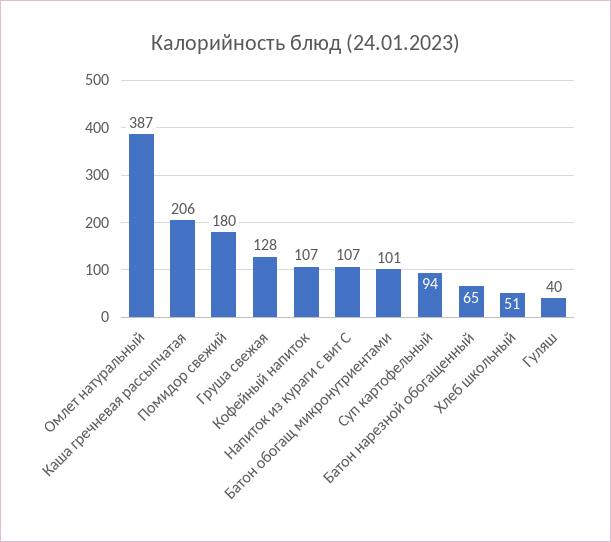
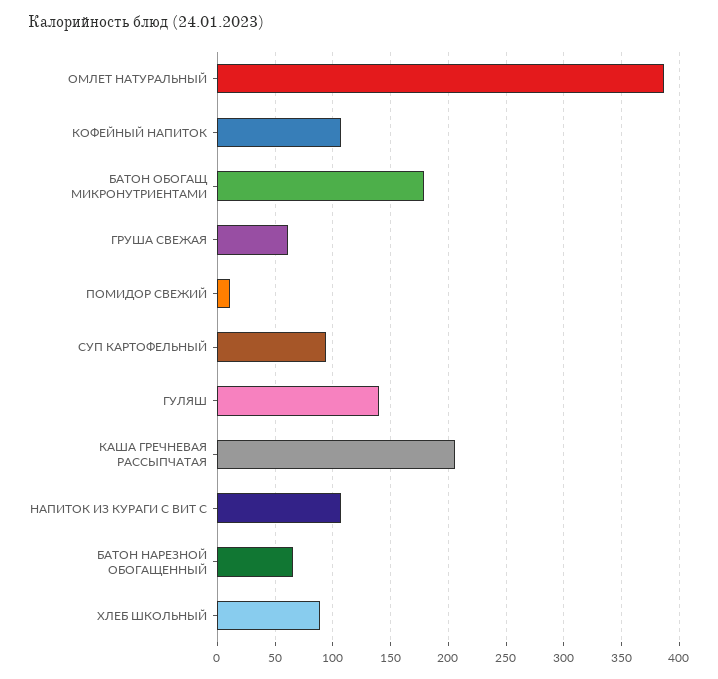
Помидор свежий: 180 -> 10
Груша свежая: 128 -> 60
Батон обогащ микронутриентами: 101 -> 180
Хлеб школьный: 51 -> 90
Гуляш: 40 -> 140

